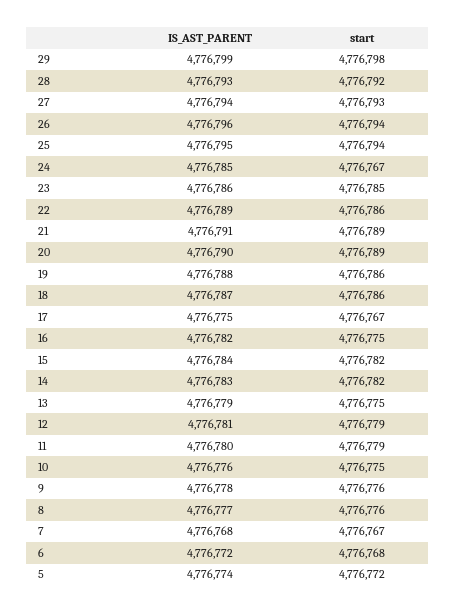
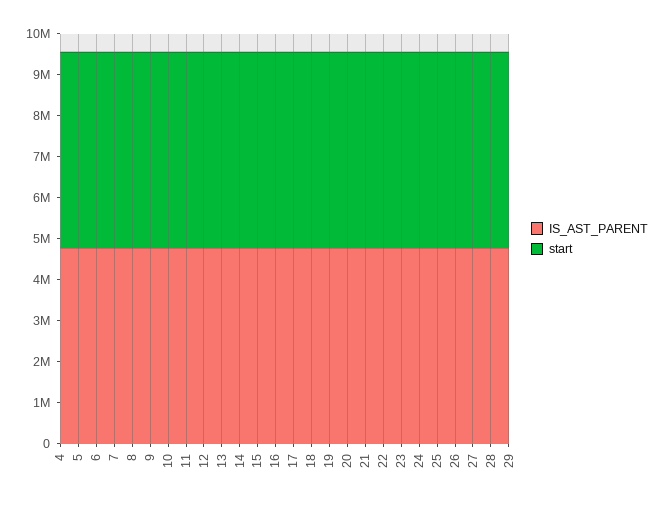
IS_AST_PARENT, 4: none -> 4800000
start, 4: none -> 4800000

